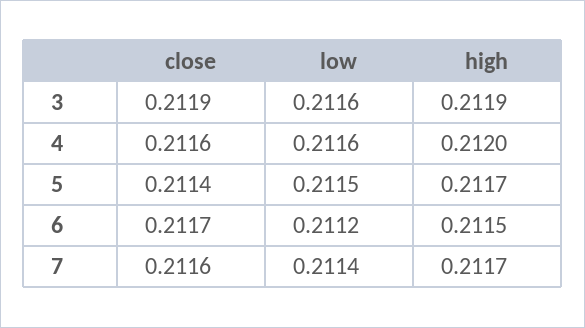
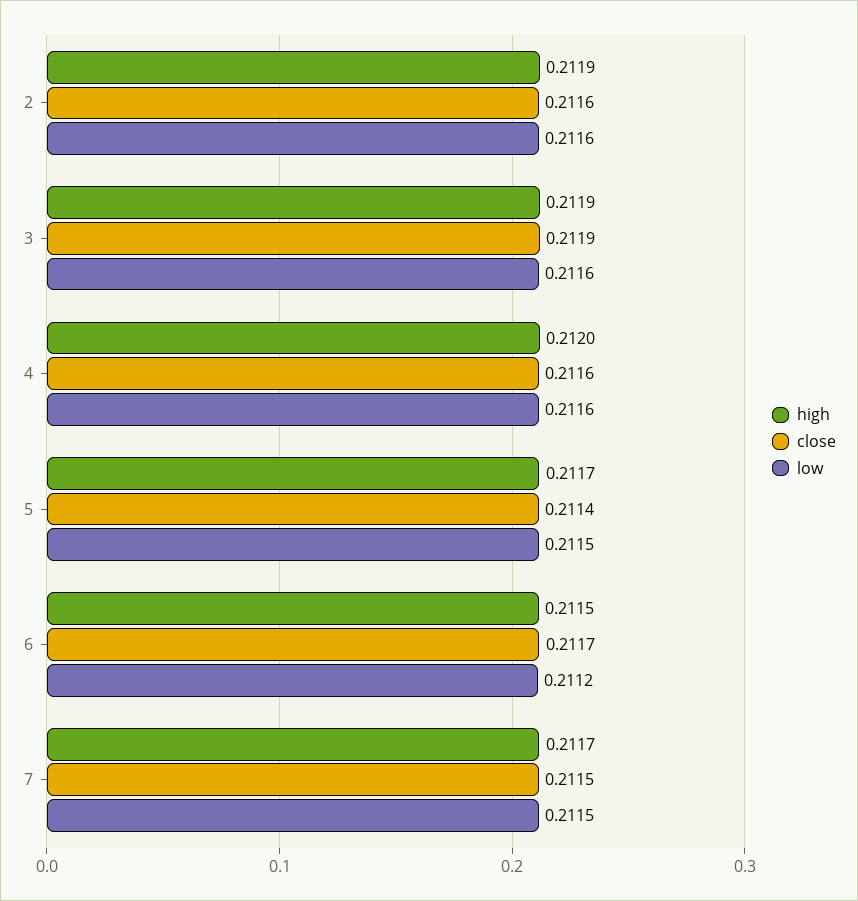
close, 7: 0.2116 -> 0.2115
low, 7: 0.2114 -> 0.2115
high, 2: none -> 0.2119
close, 2: none -> 0.2116
low, 2: none -> 0.2116

